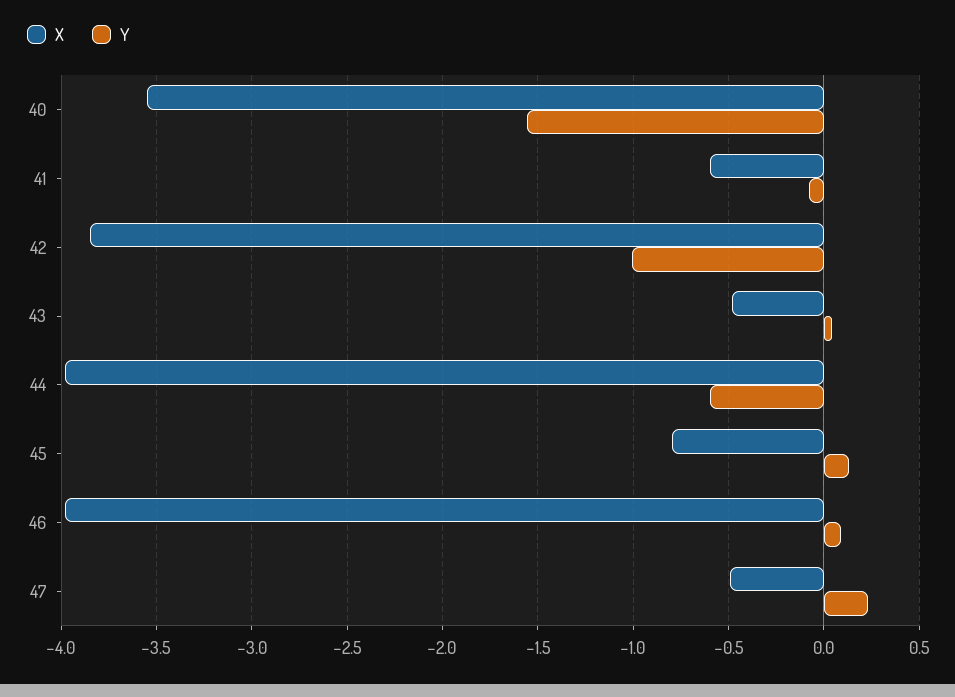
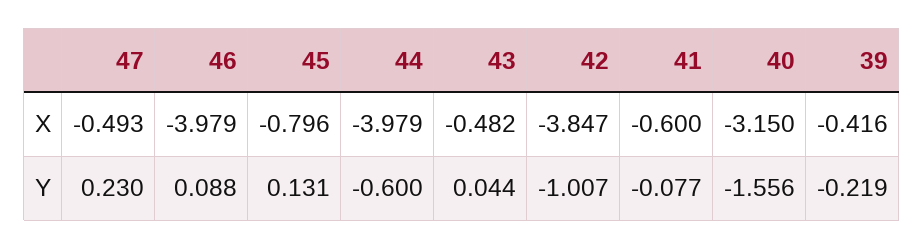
X, 40: -3.55 -> -3.15
X, 39: none -> -0.416
Y, 39: none -> -0.219

